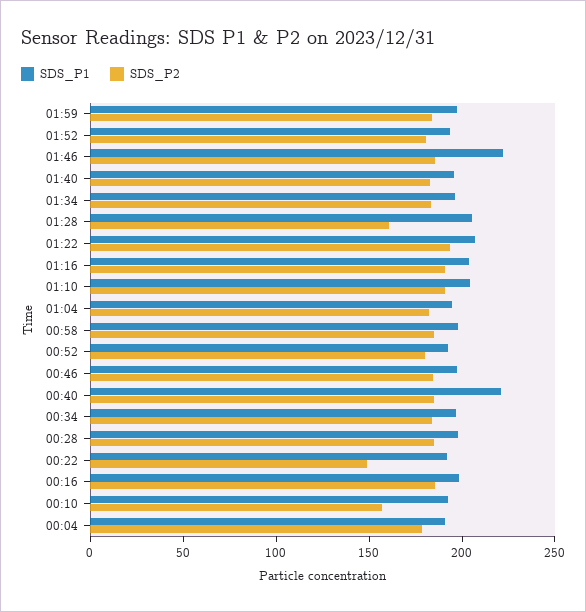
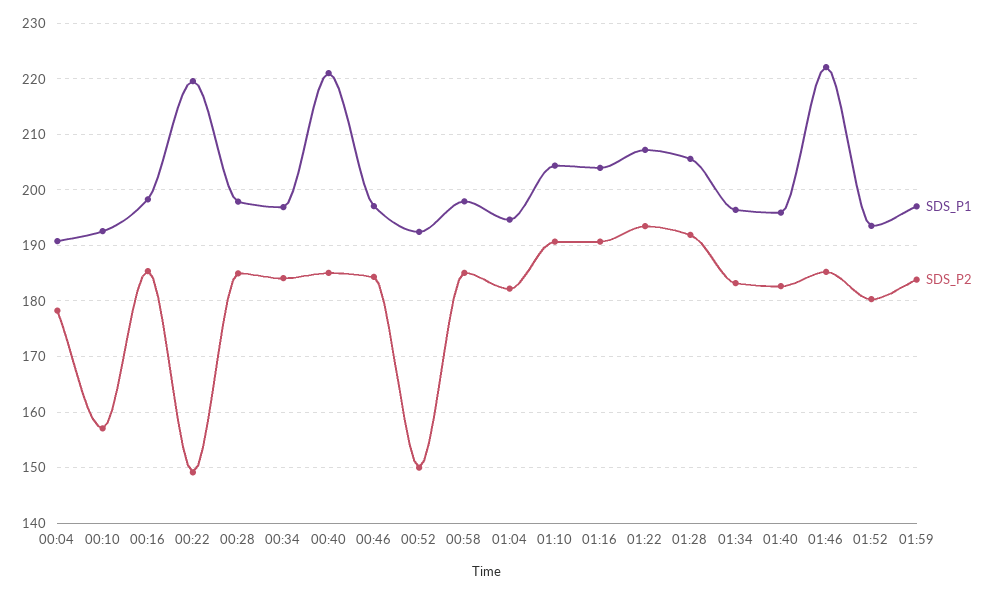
SDS_P2, 01:28: 160 -> 192
SDS_P2, 00:52: 180 -> 150
SDS_P1, 00:22: 190 -> 220

